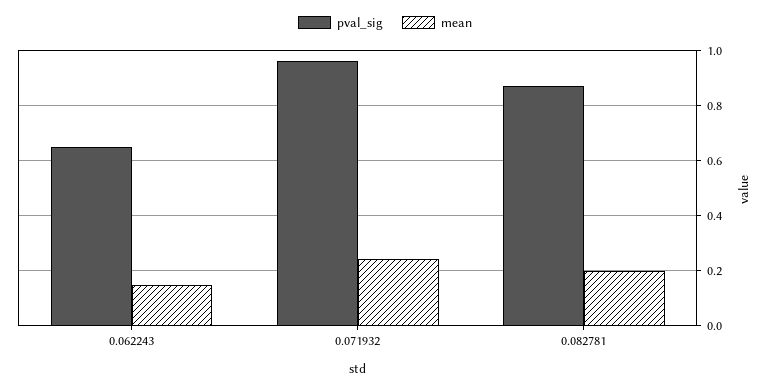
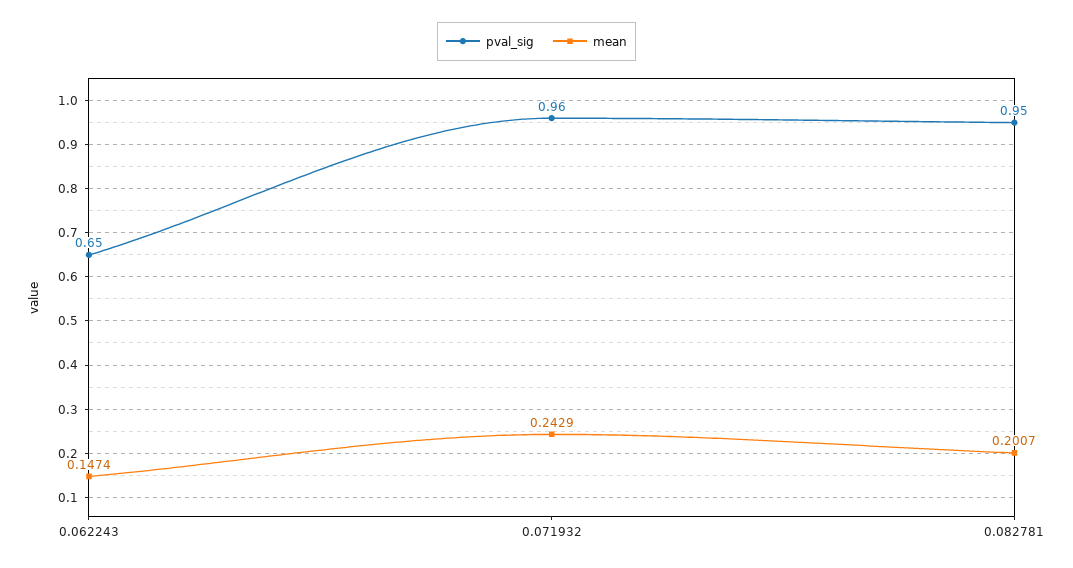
pval_sig, 0.082781: 0.875 -> 0.95

